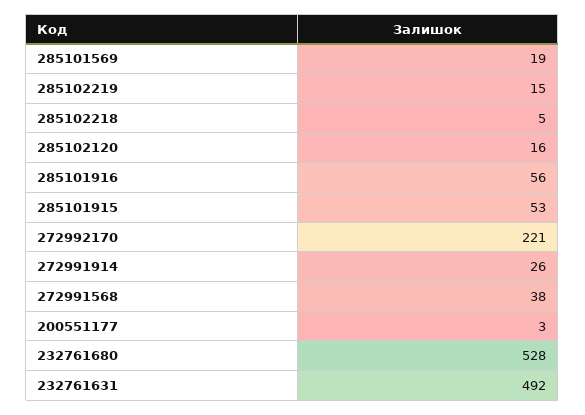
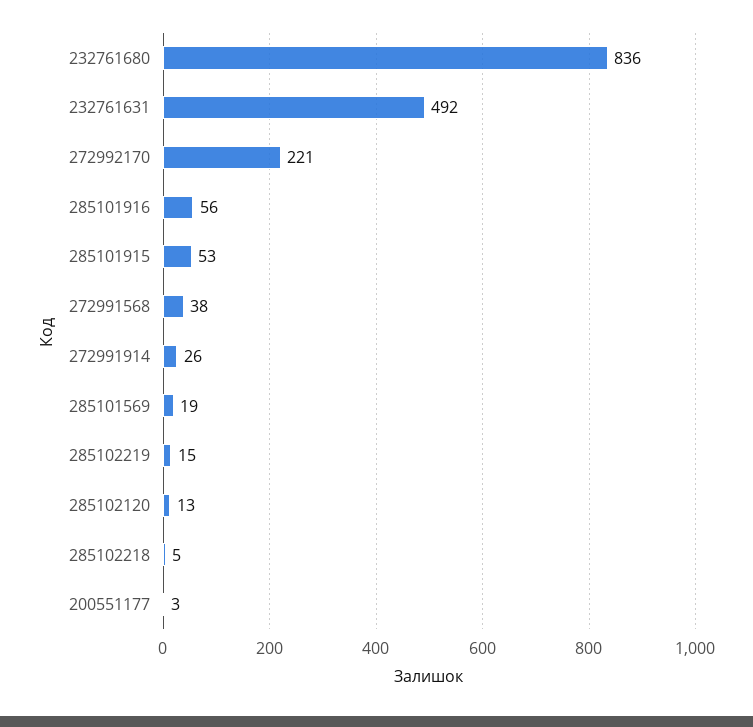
285102120: 16 -> 13
232761680: 528 -> 836

